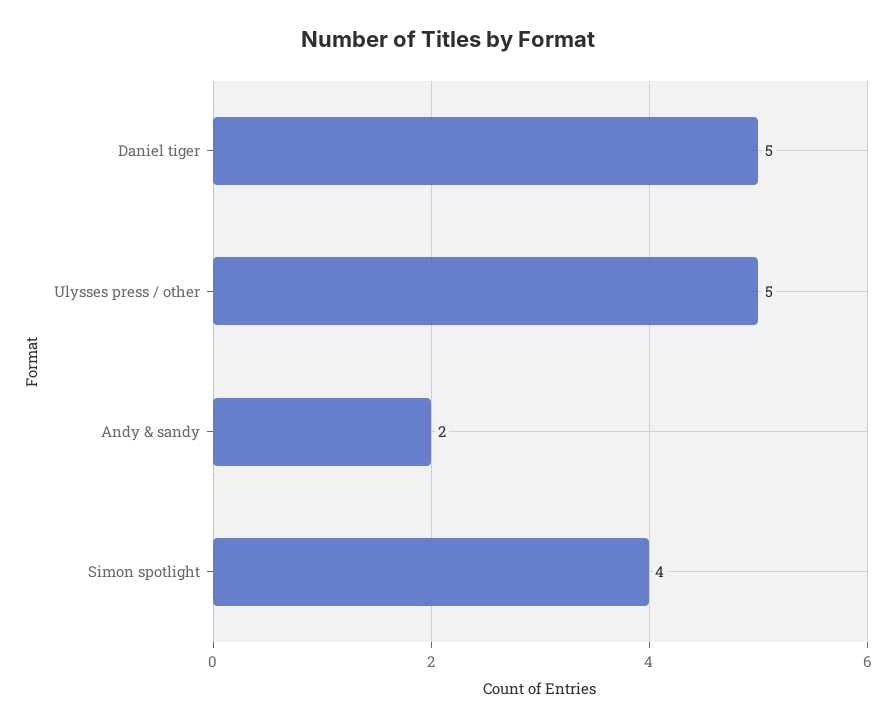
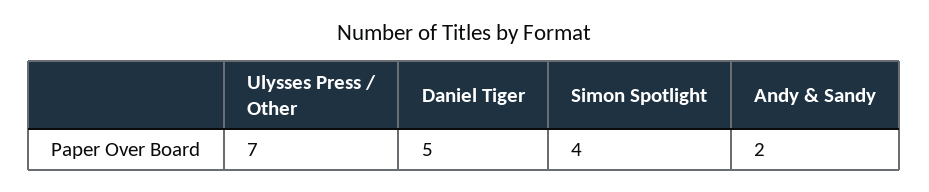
Ulysses press / other: 5 -> 7

